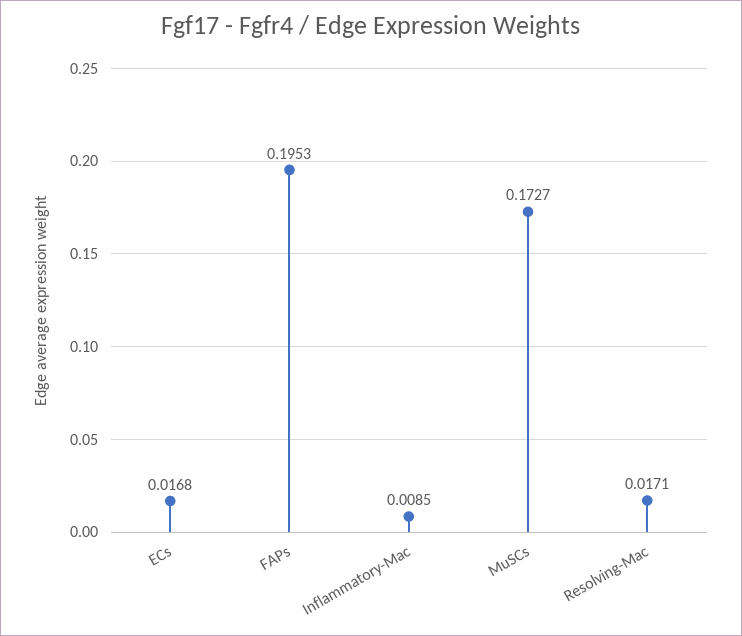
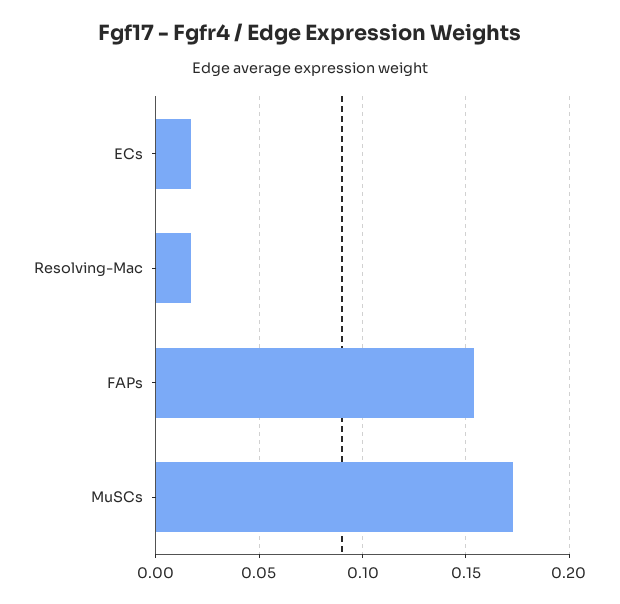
FAPs: 0.1953 -> 0.155
Inflammatory-Mac: 0.0085 -> none

